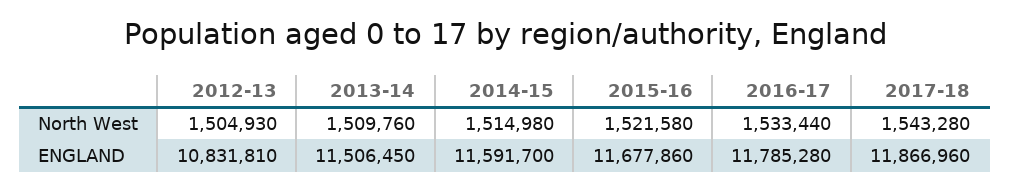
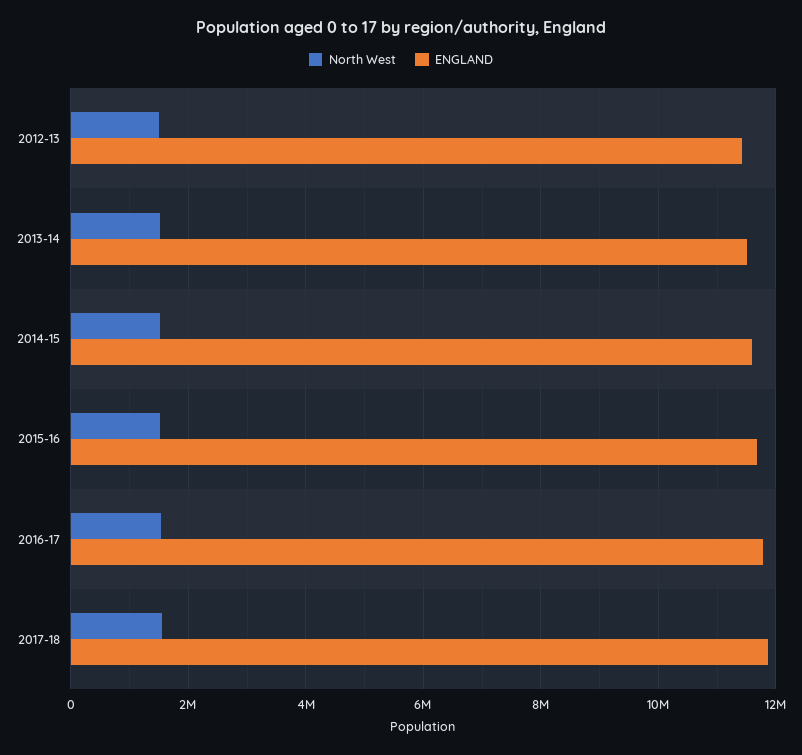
ENGLAND, 2012-13: 10831810 -> 11400000

